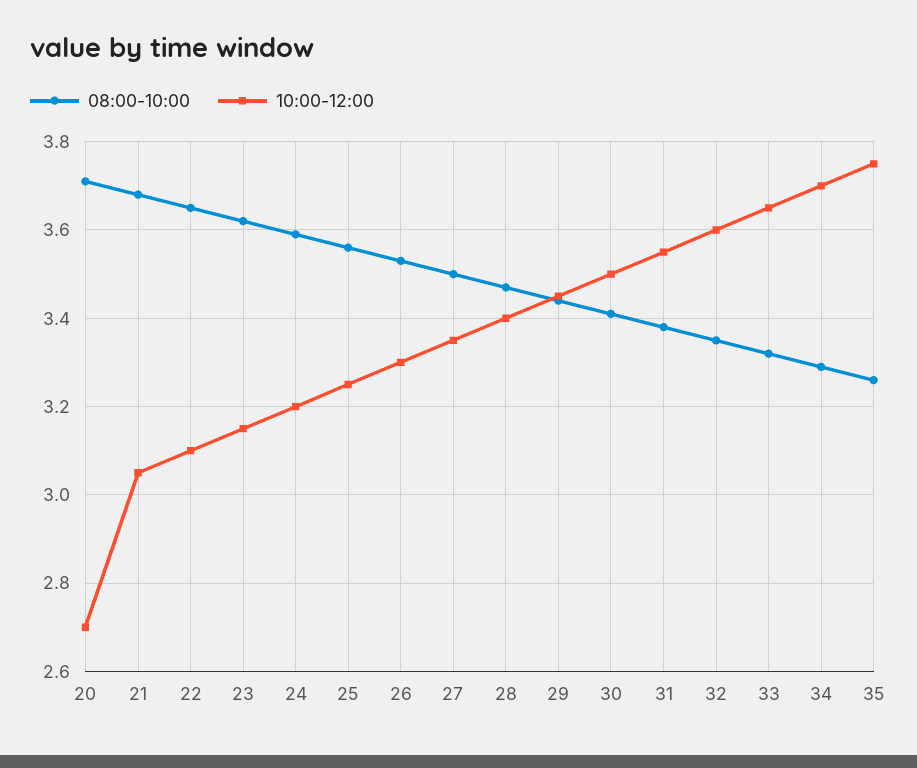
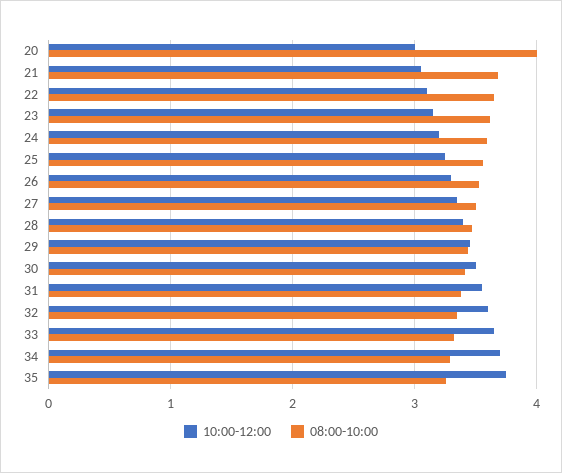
08:00-10:00, 20: 3.7 -> 4
10:00-12:00, 20: 2.7 -> 3

